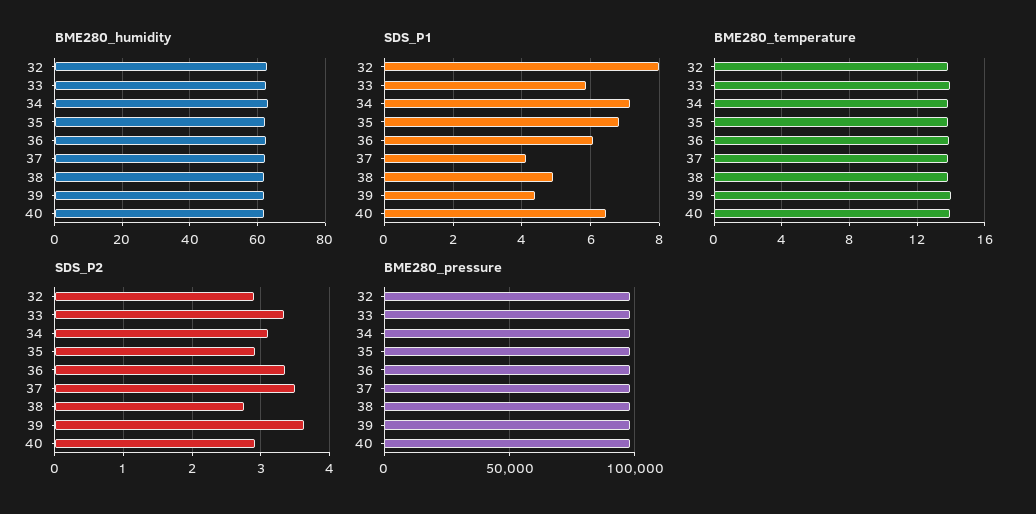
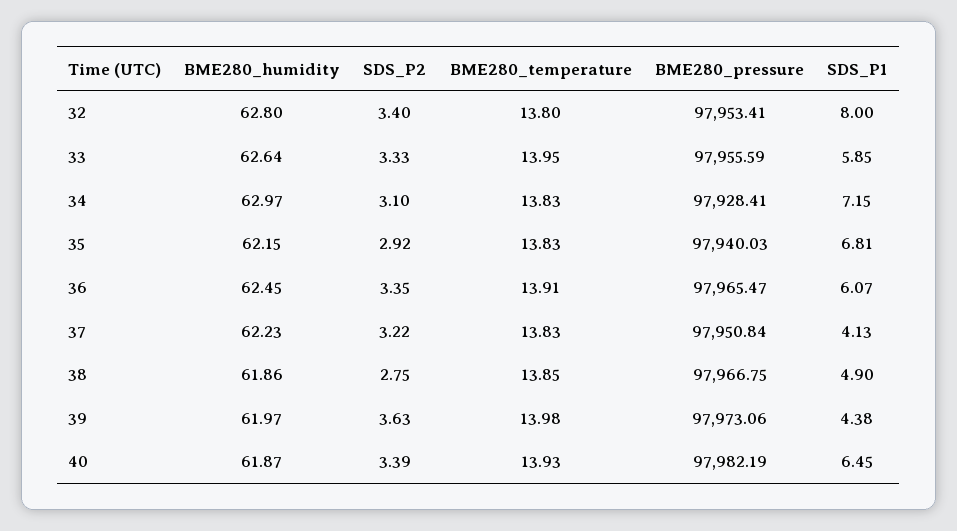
SDS_P2, 32: 2.9 -> 3.4
SDS_P2, 37: 3.5 -> 3.22
SDS_P2, 40: 2.9 -> 3.39

